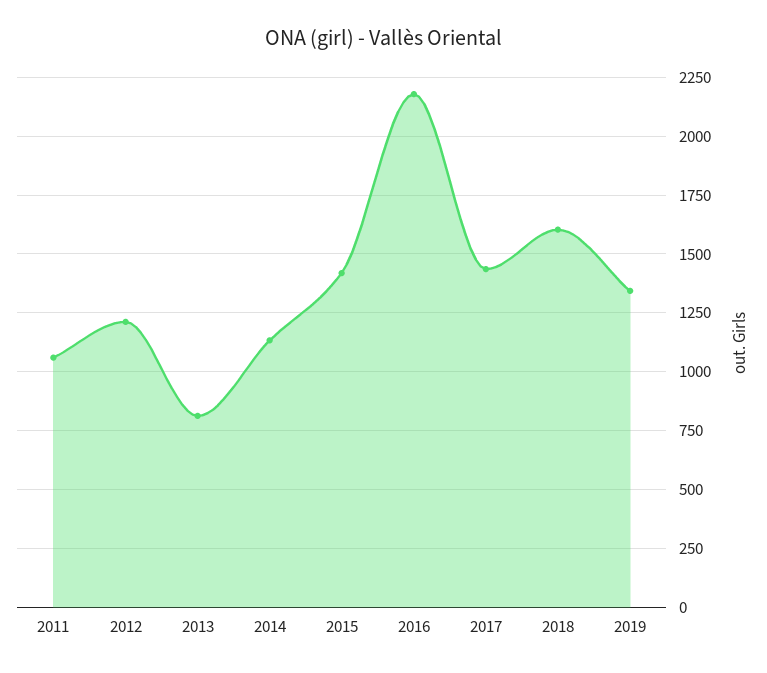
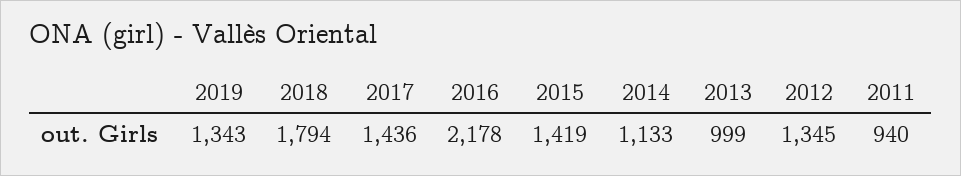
2011: 1050 -> 940
2012: 1200 -> 1345
2013: 800 -> 999
2018: 1600 -> 1794

